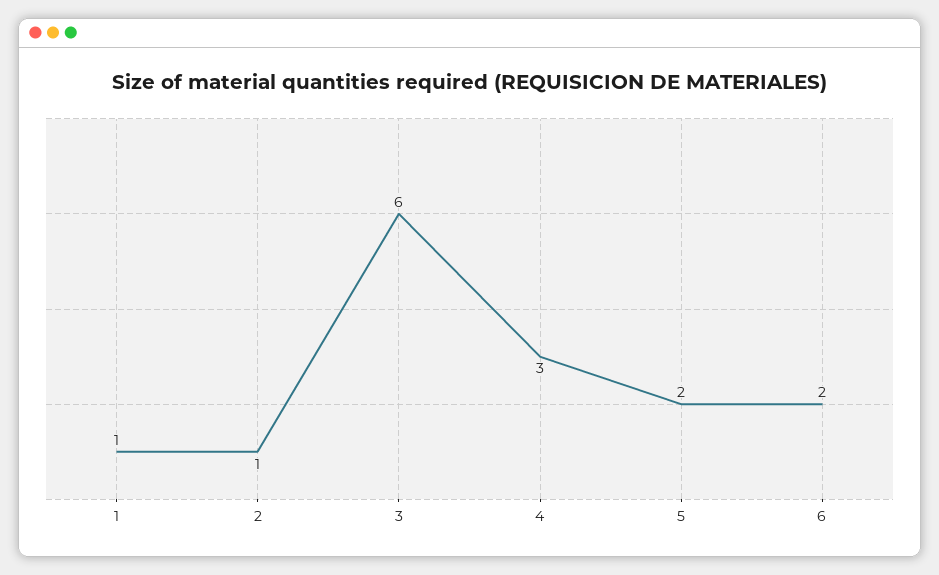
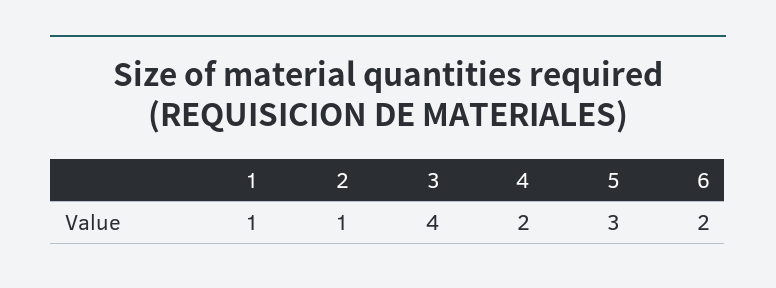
3: 6 -> 4
4: 3 -> 2
5: 2 -> 3

